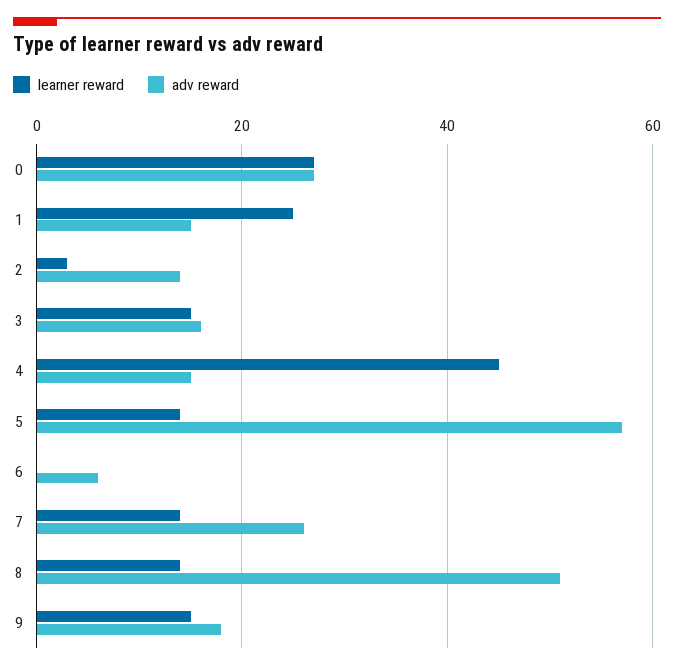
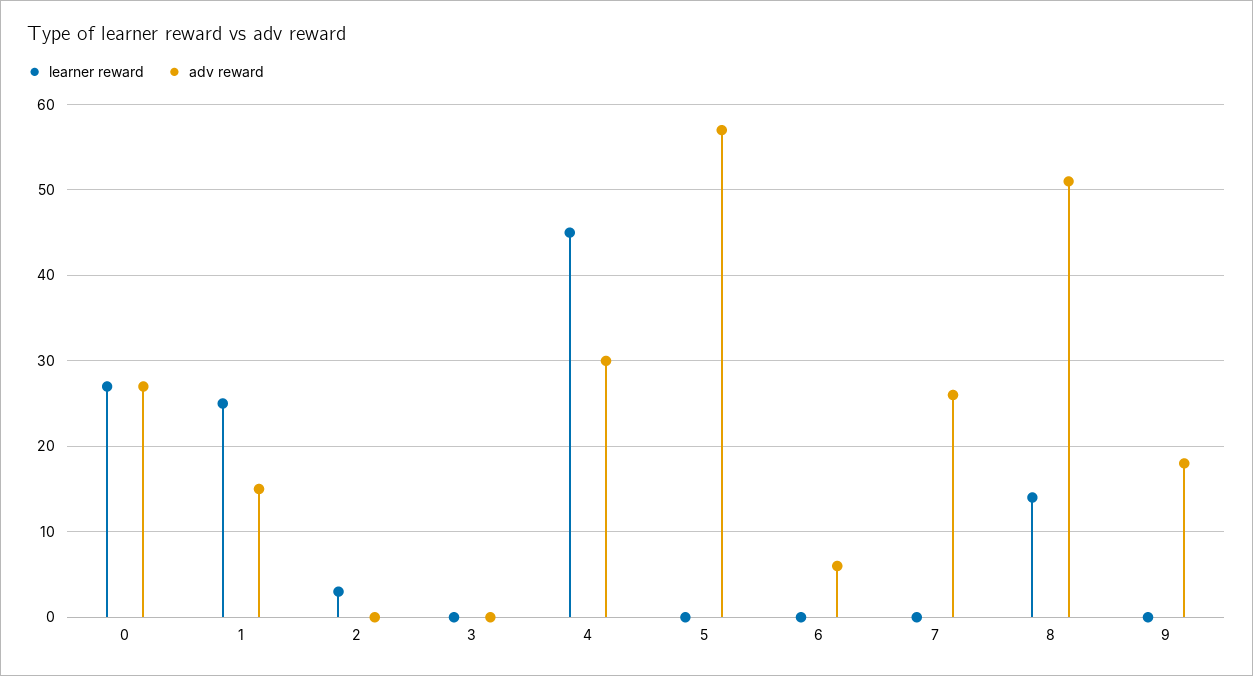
adv reward, 2: 15 -> 0
learner reward, 3: 15 -> 0
adv reward, 3: 15 -> 0
adv reward, 4: 15 -> 30
learner reward, 5: 15 -> 0
learner reward, 7: 15 -> 0
learner reward, 9: 15 -> 0

